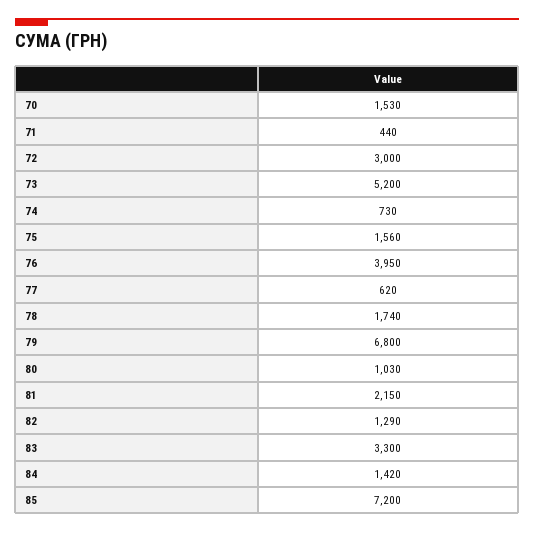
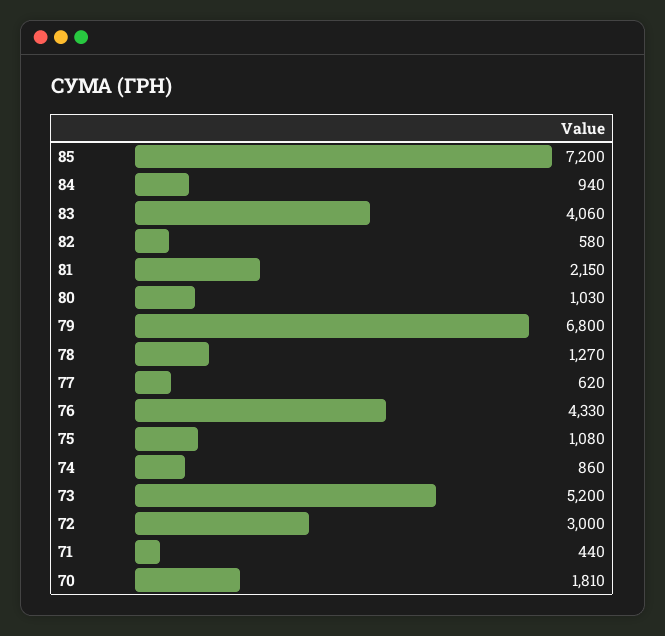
70: 1530 -> 1810
74: 730 -> 860
75: 1560 -> 1080
76: 3950 -> 4330
78: 1740 -> 1270
82: 1290 -> 580
83: 3300 -> 4060
84: 1420 -> 940

